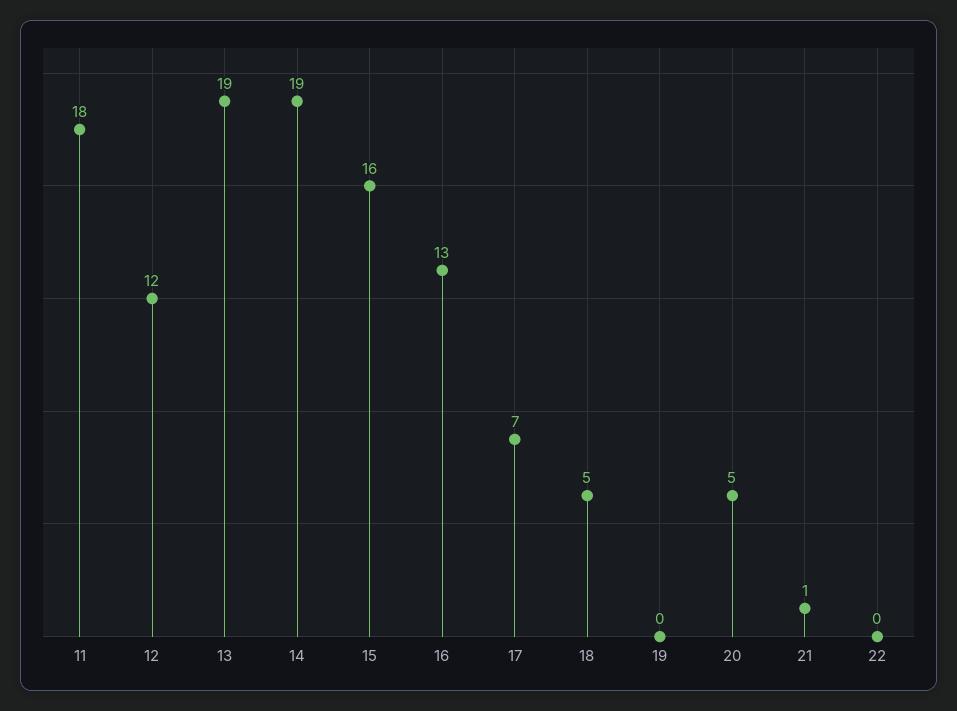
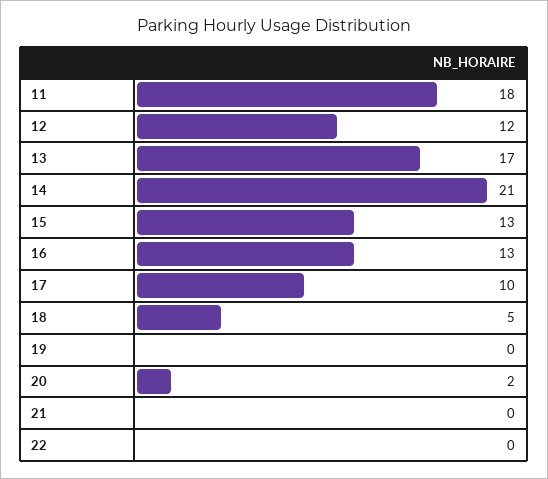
13: 19 -> 17
14: 19 -> 21
15: 16 -> 13
17: 7 -> 10
20: 5 -> 2
21: 1 -> 0

